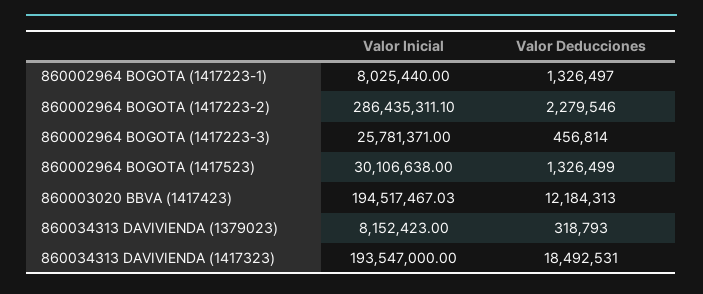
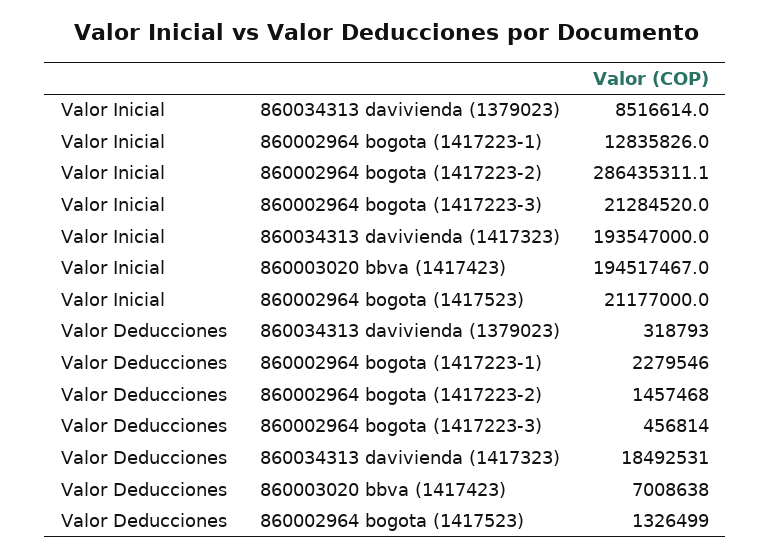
Valor Inicial, 860002964 BOGOTA (1417223-1): 8025440 -> 12835826
Valor Deducciones, 860002964 BOGOTA (1417223-1): 1326497 -> 2279546
Valor Deducciones, 860002964 BOGOTA (1417223-2): 2279546 -> 1457468
Valor Inicial, 860002964 BOGOTA (1417223-3): 25781371 -> 21284520
Valor Inicial, 860002964 BOGOTA (1417523): 30106638 -> 21177000
Valor Deducciones, 860003020 BBVA (1417423): 12184313 -> 7008638
Valor Inicial, 860034313 DAVIVIENDA (1379023): 8152423 -> 8516614

